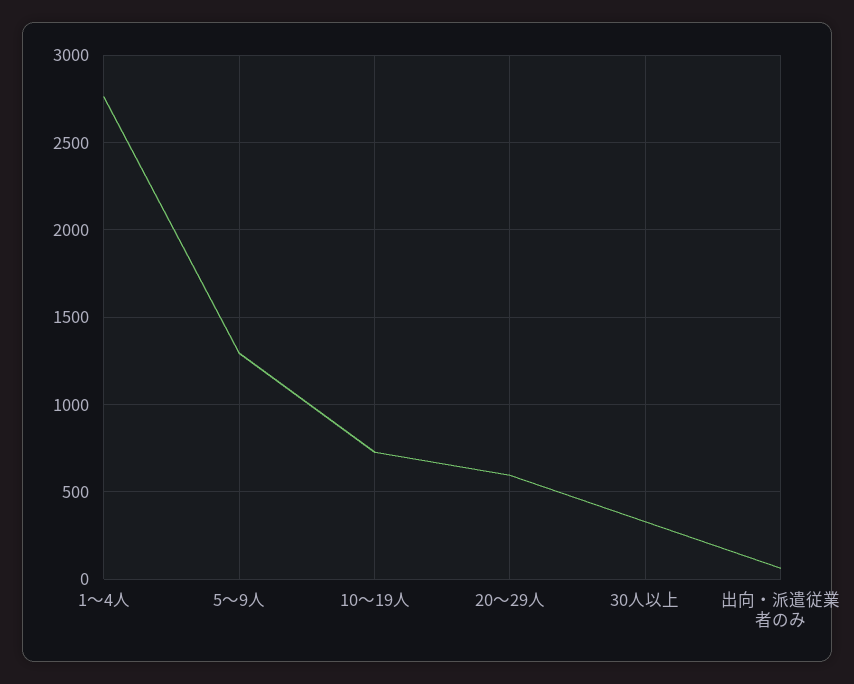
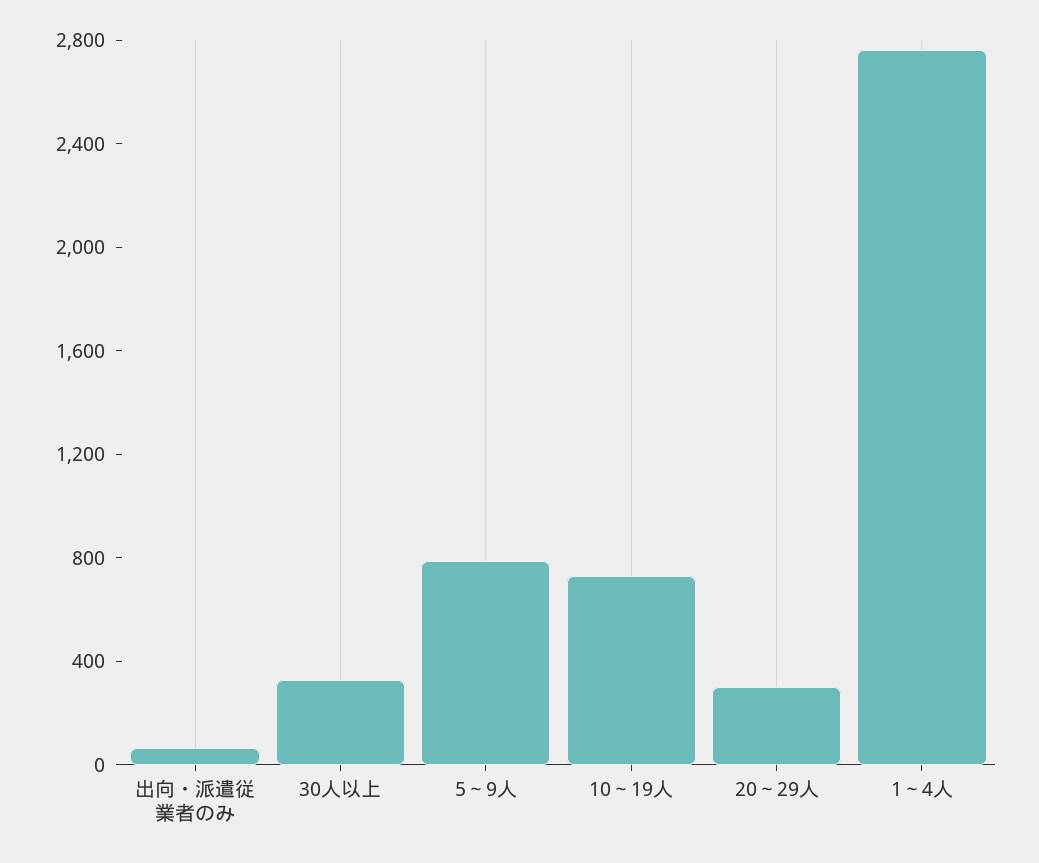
5～9人: 1300 -> 800
20～29人: 600 -> 300

